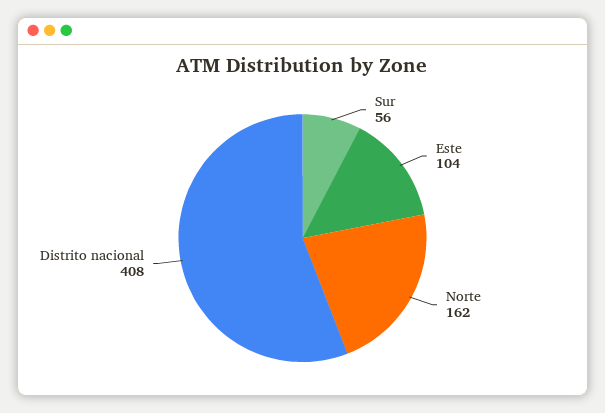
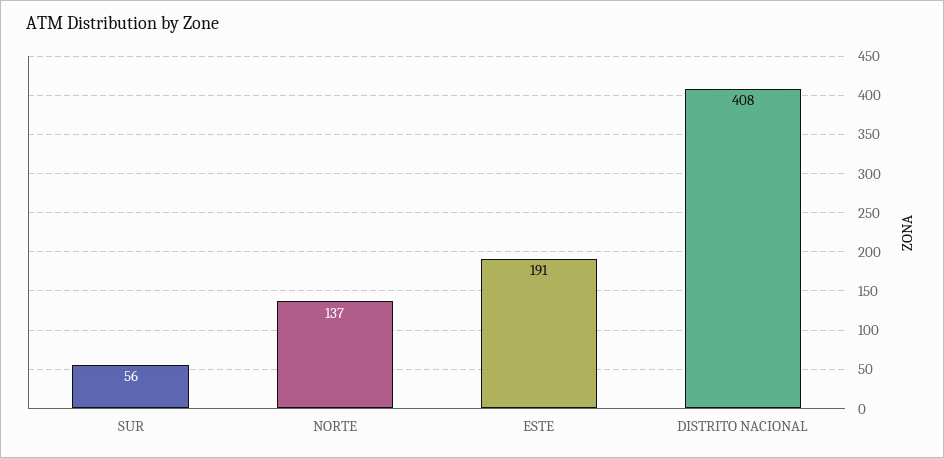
Este: 104 -> 191
Norte: 162 -> 137

